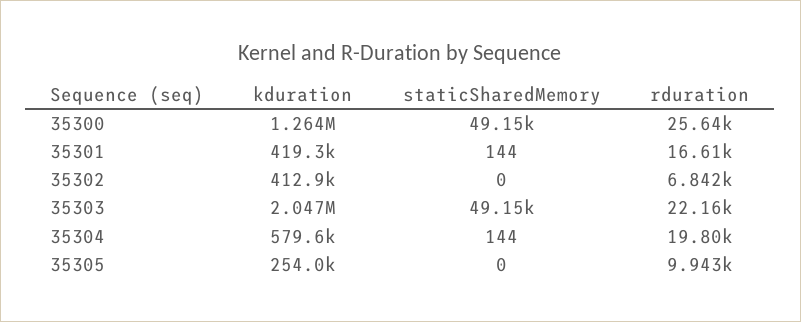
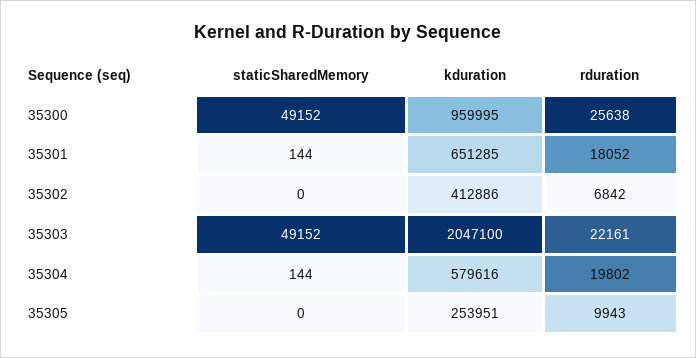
kduration, 35300: 1264000 -> 959995
kduration, 35301: 419300 -> 651285
rduration, 35301: 16610 -> 18052

